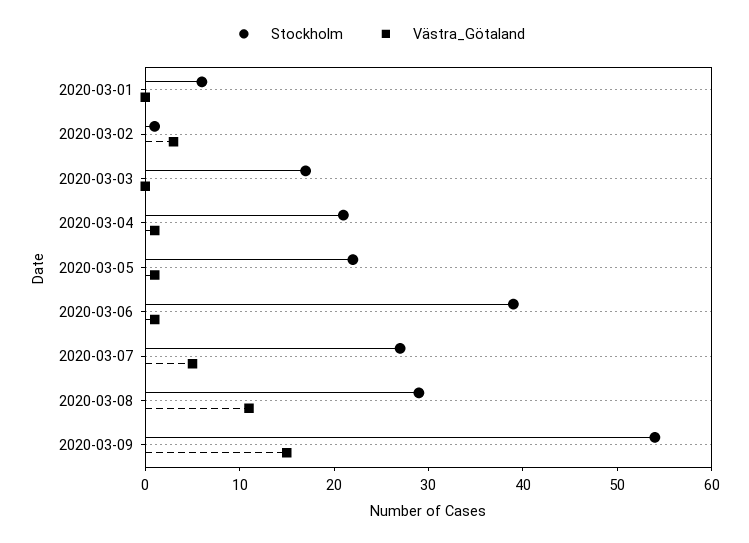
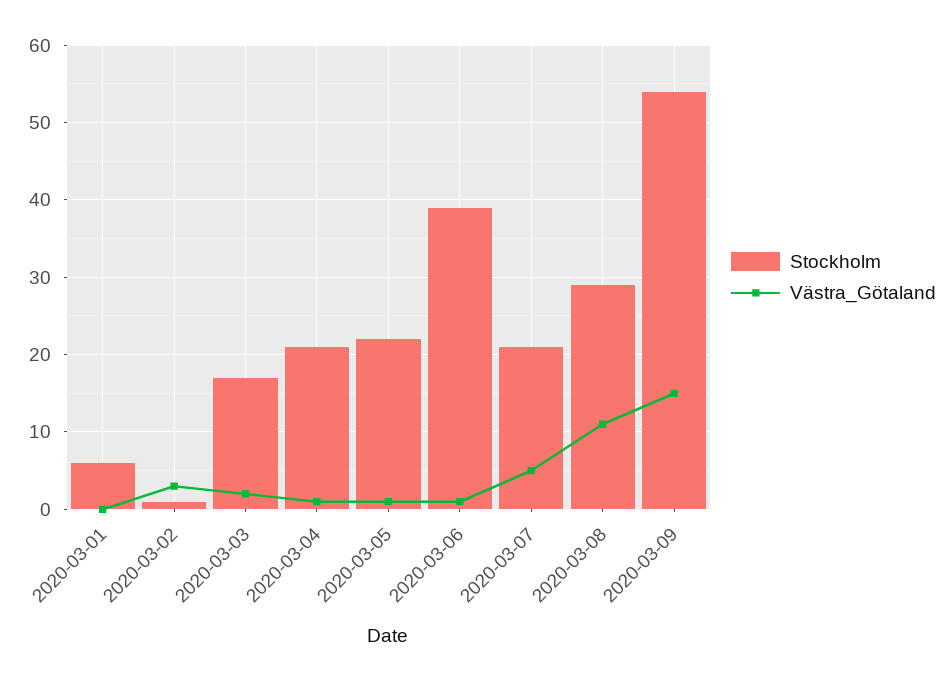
Västra_Götaland, 2020-03-03: 0 -> 2
Stockholm, 2020-03-07: 27 -> 21

